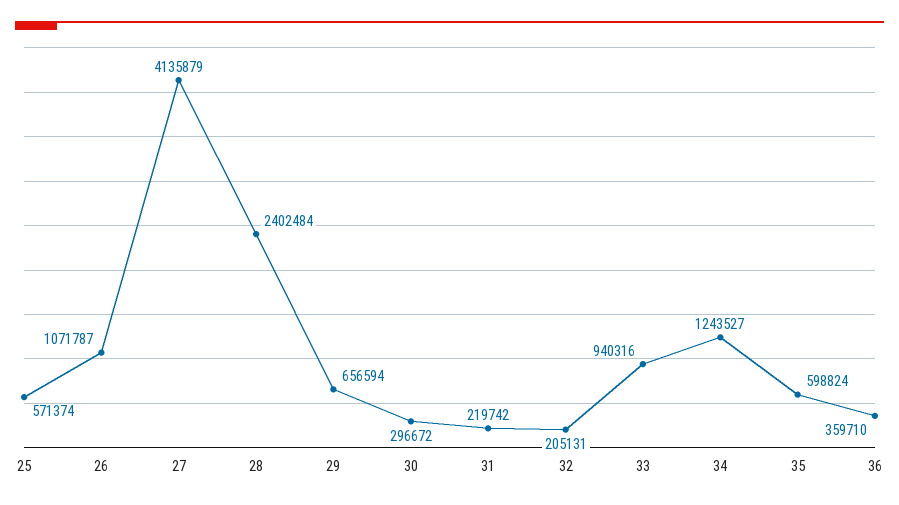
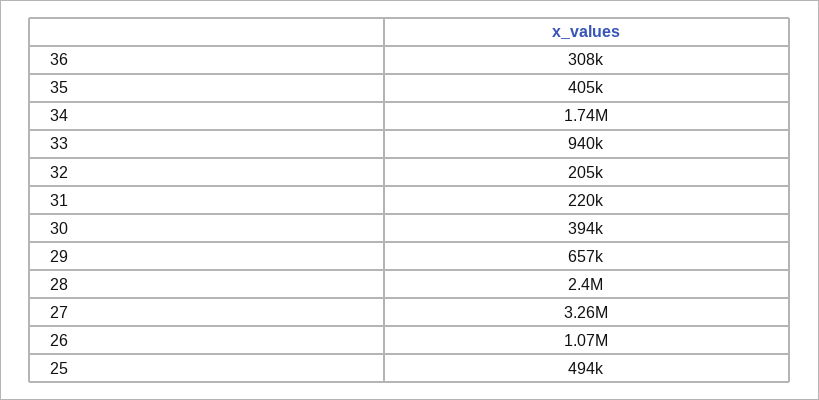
25: 571374 -> 494000
27: 4135879 -> 3260000
30: 296672 -> 394000
34: 1243527 -> 1740000
35: 598824 -> 405000
36: 359710 -> 308000

